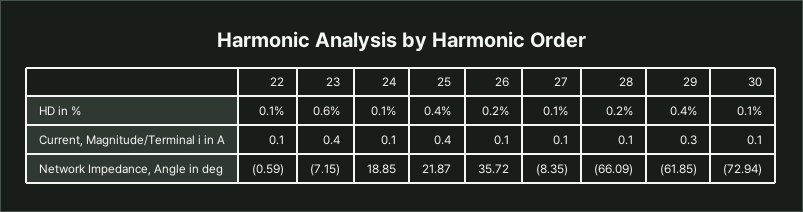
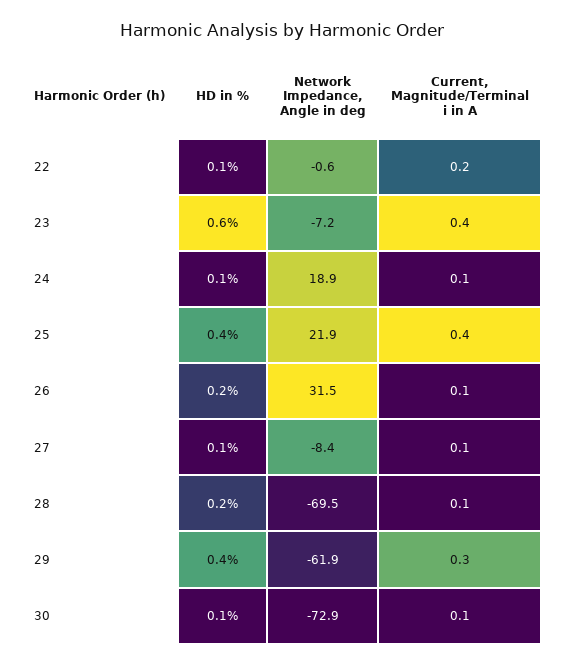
22, Current, Magnitude/Terminal i in A: 0.1 -> 0.2
26, Network Impedance, Angle in deg: 35.72 -> 31.5
28, Network Impedance, Angle in deg: -66.09 -> -69.5

